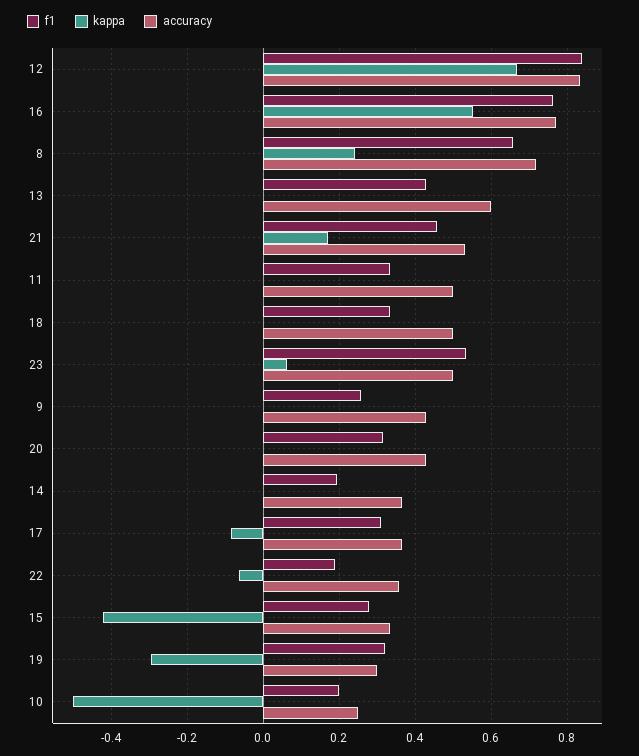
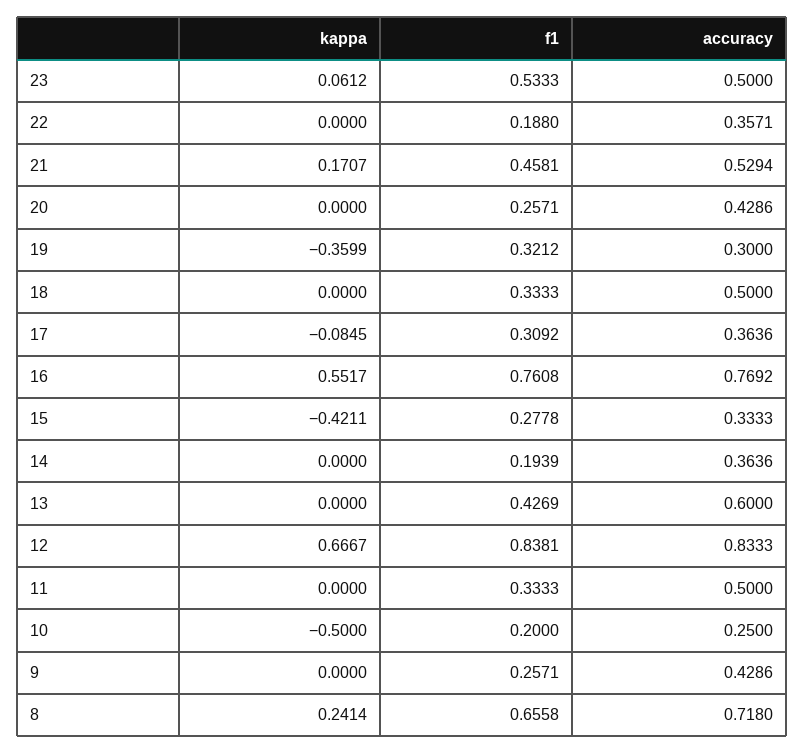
f1, 20: 0.32 -> 0.2571
kappa, 22: -0.06 -> 0
kappa, 19: -0.3 -> -0.3599

